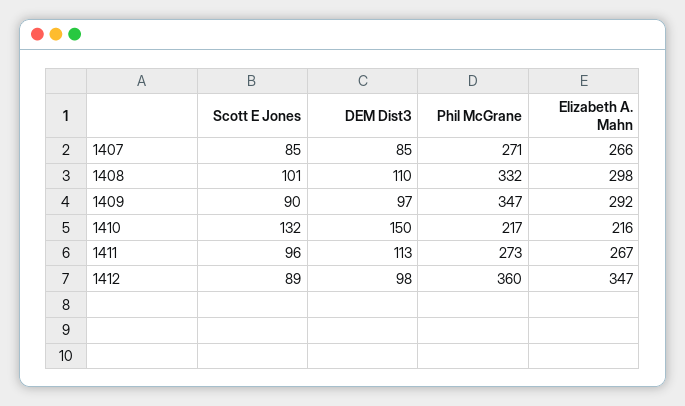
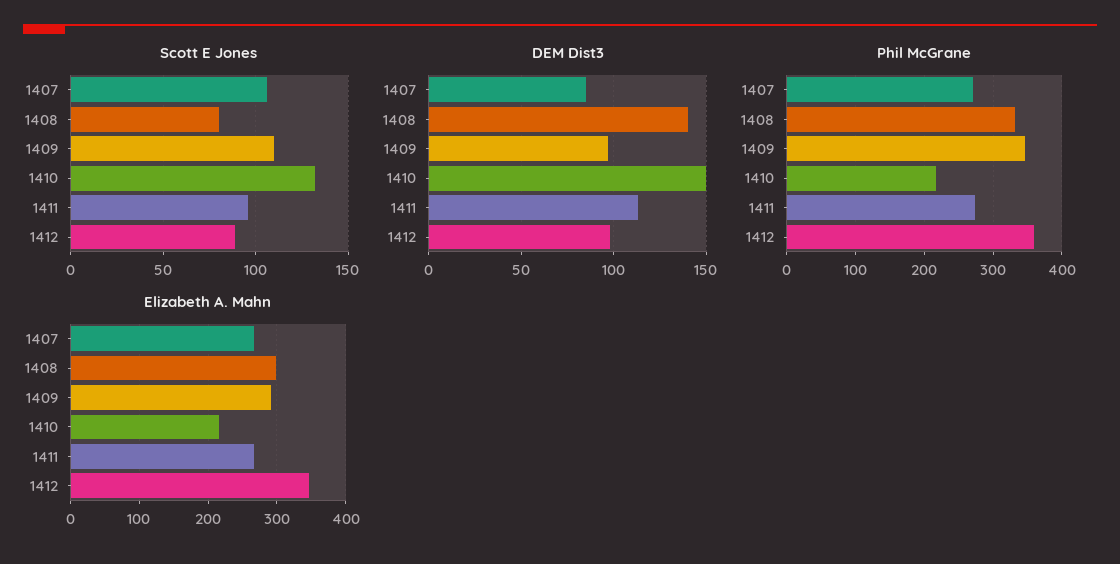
Scott E Jones, 1407: 85 -> 105
Scott E Jones, 1408: 101 -> 80
DEM Dist3, 1408: 110 -> 140
Scott E Jones, 1409: 90 -> 110

